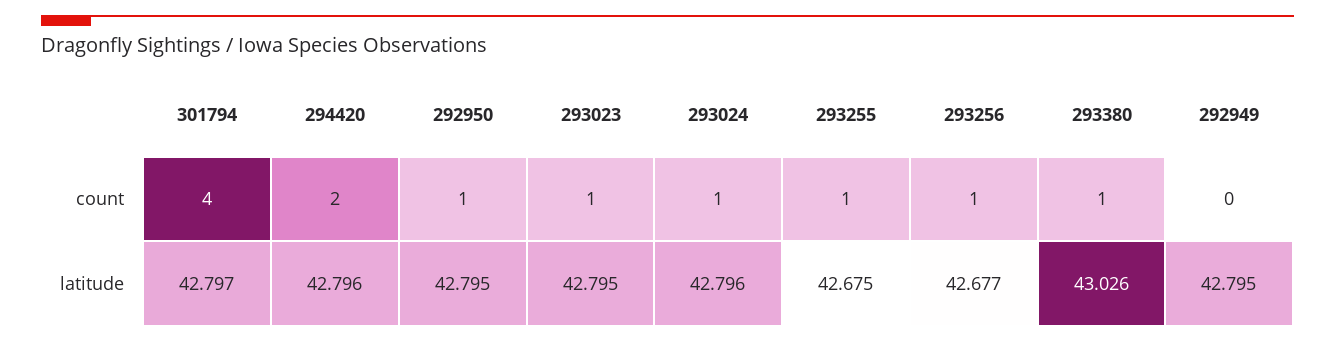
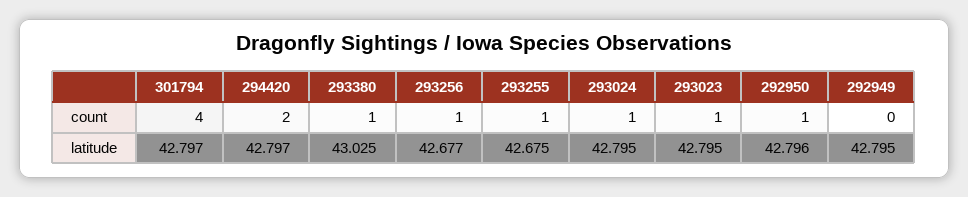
294420, latitude: 42.796 -> 42.797
292950, latitude: 42.795 -> 42.796
293024, latitude: 42.796 -> 42.795
293380, latitude: 43.026 -> 43.025

